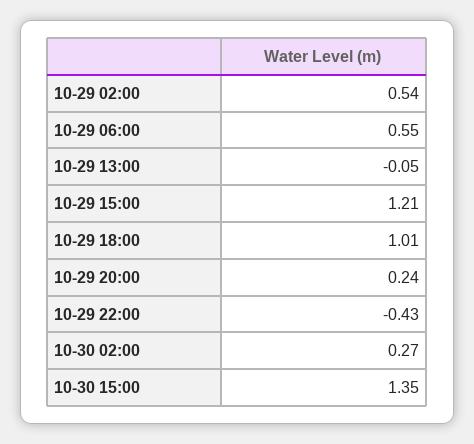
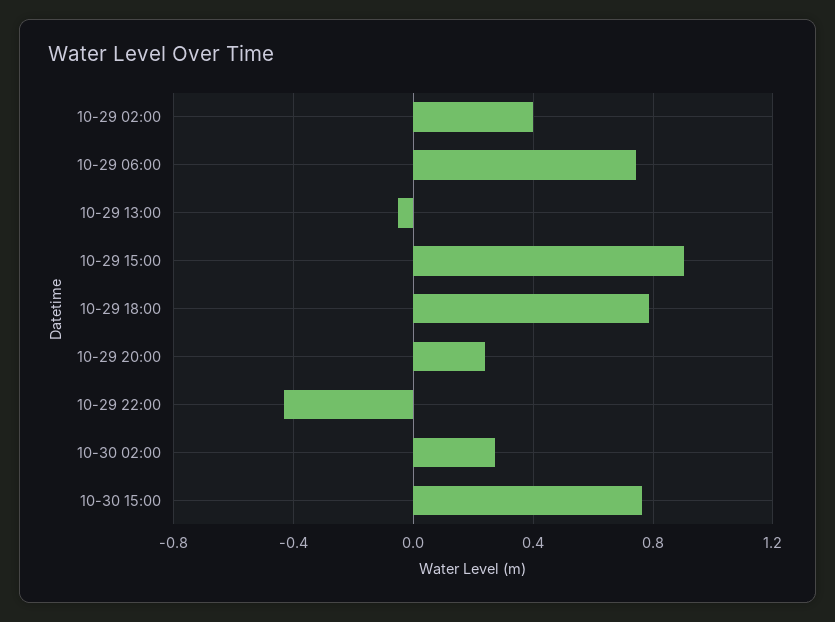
10-29 02:00: 0.54 -> 0.4
10-29 06:00: 0.55 -> 0.75
10-29 15:00: 1.21 -> 0.9
10-29 18:00: 1.01 -> 0.8
10-30 15:00: 1.35 -> 0.75

